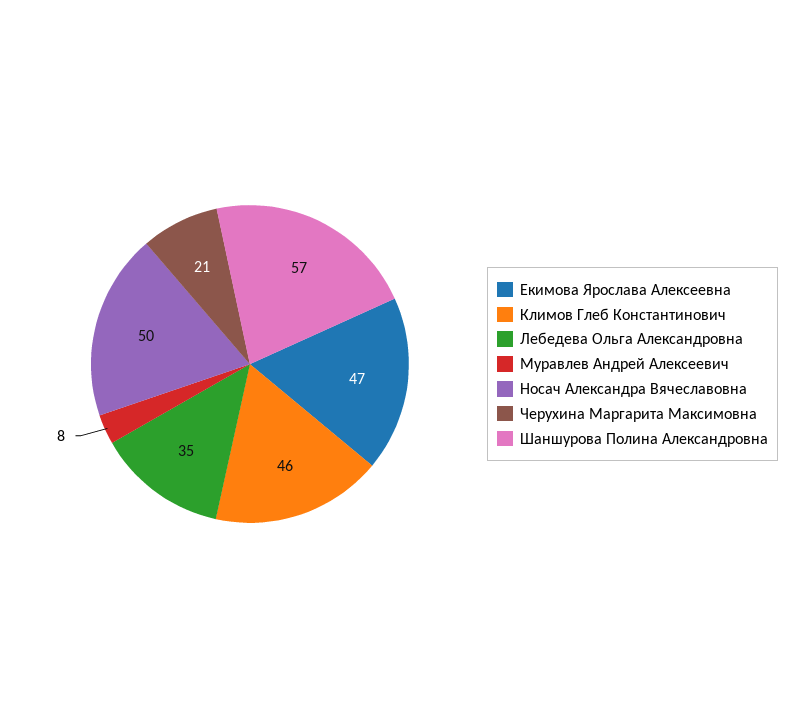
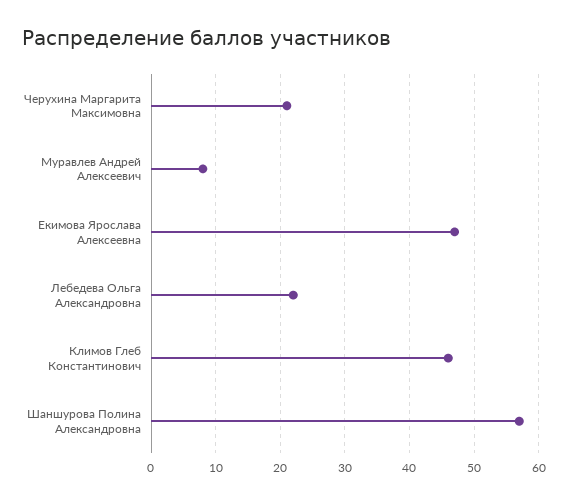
Лебедева Ольга Александровна: 35 -> 22
Носач Александра Вячеславовна: 50 -> none

